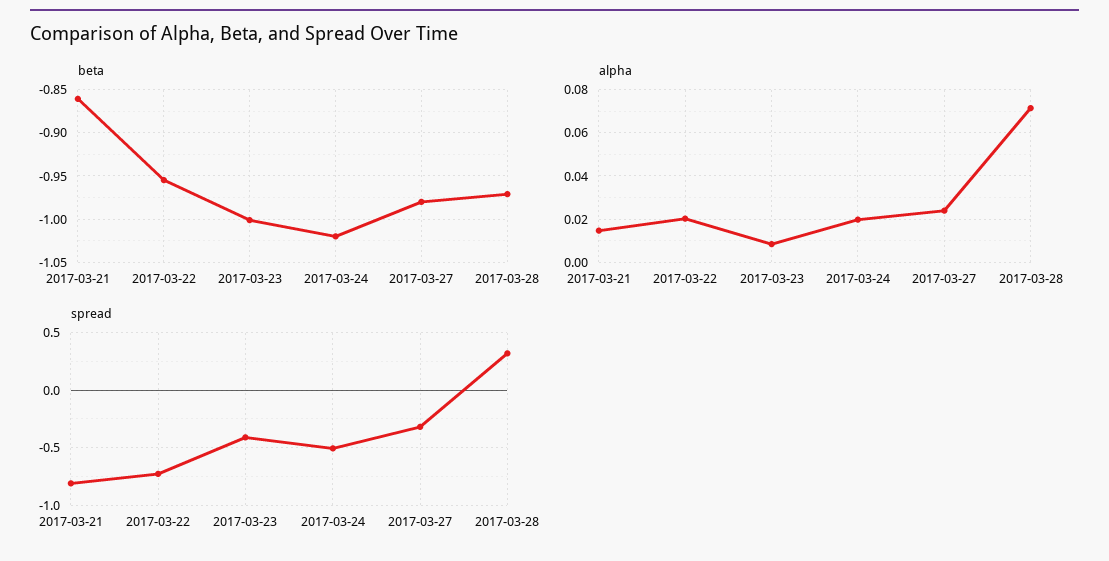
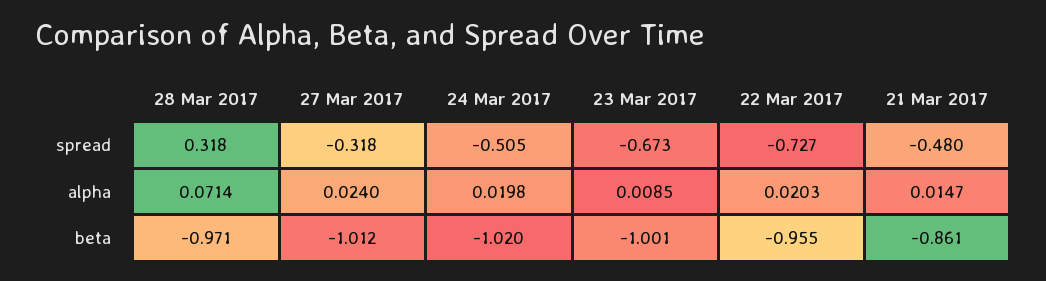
beta, 2017-03-27: -0.98 -> -1.012
spread, 2017-03-21: -0.8 -> -0.48
spread, 2017-03-23: -0.4 -> -0.673

